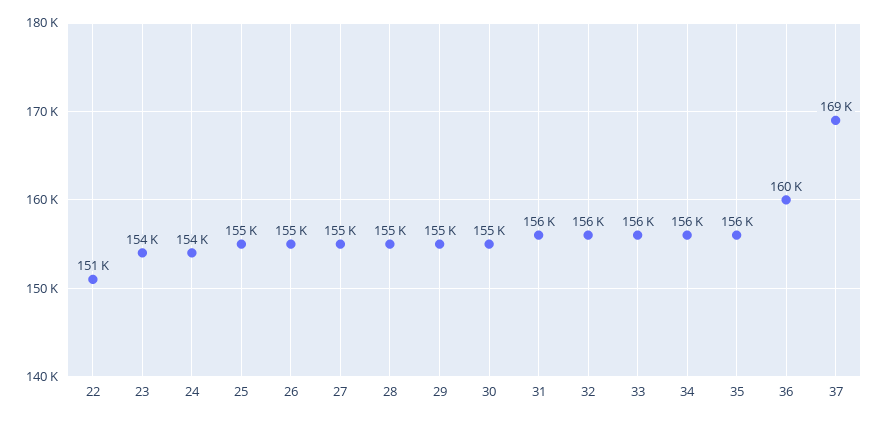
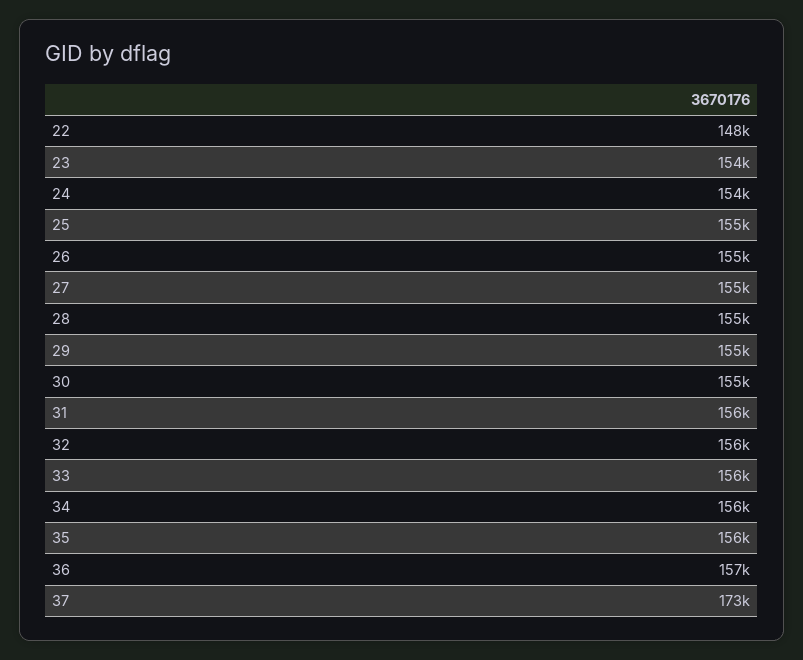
22: 151000 -> 148000
36: 160000 -> 157000
37: 169000 -> 173000

